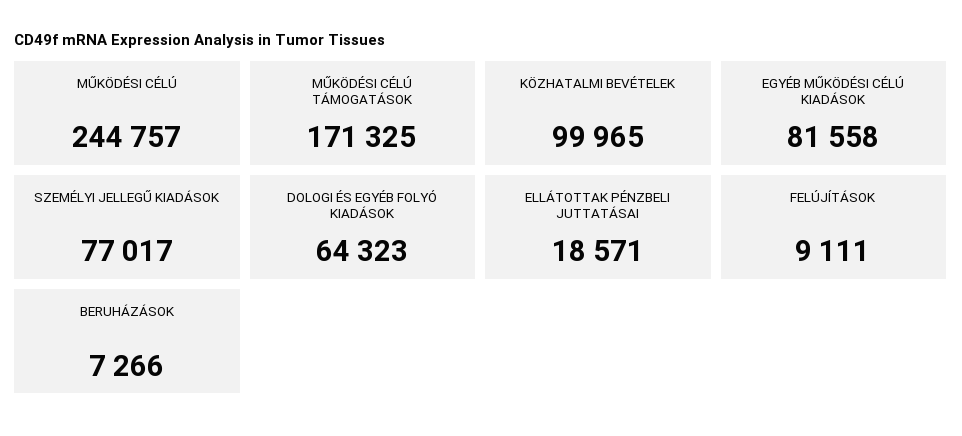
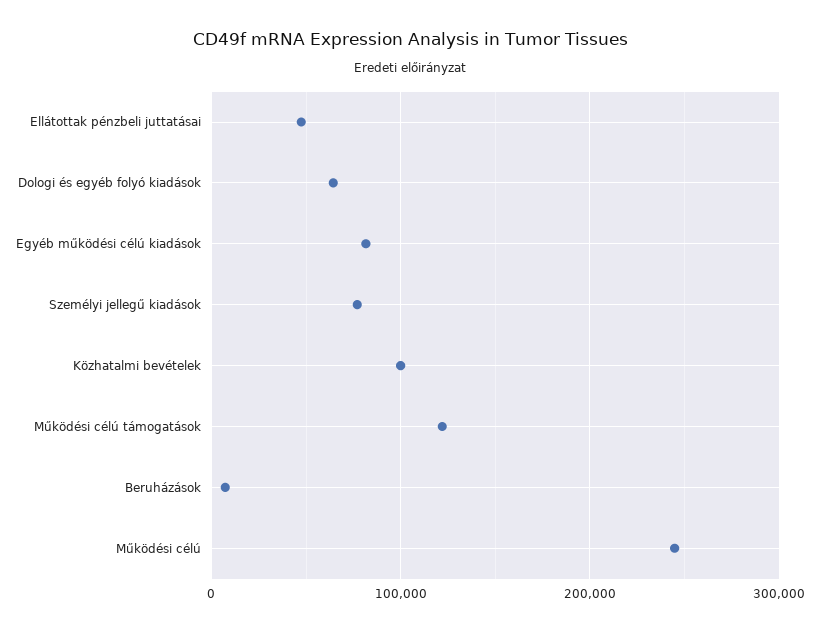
MŰKÖDÉSI CÉLÚ TÁMOGATÁSOK: 171325 -> 120000
ELLÁTOTTAK PÉNZBELI JUTTATÁSAI: 18571 -> 50000
FELÚJÍTÁSOK: 9111 -> none

